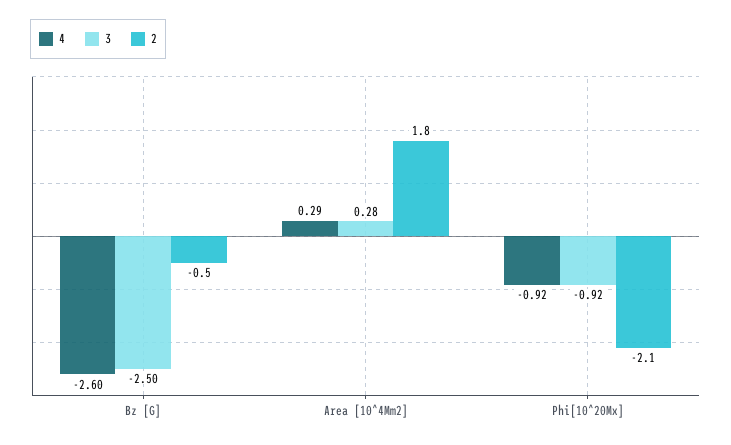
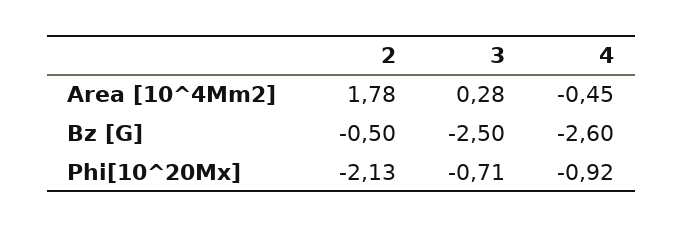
4, Area [10^4Mm2]: 0.29 -> -0.45
3, Phi[10^20Mx]: -0.92 -> -0.71

